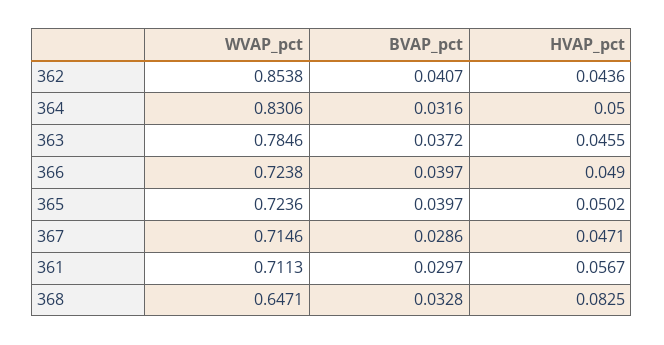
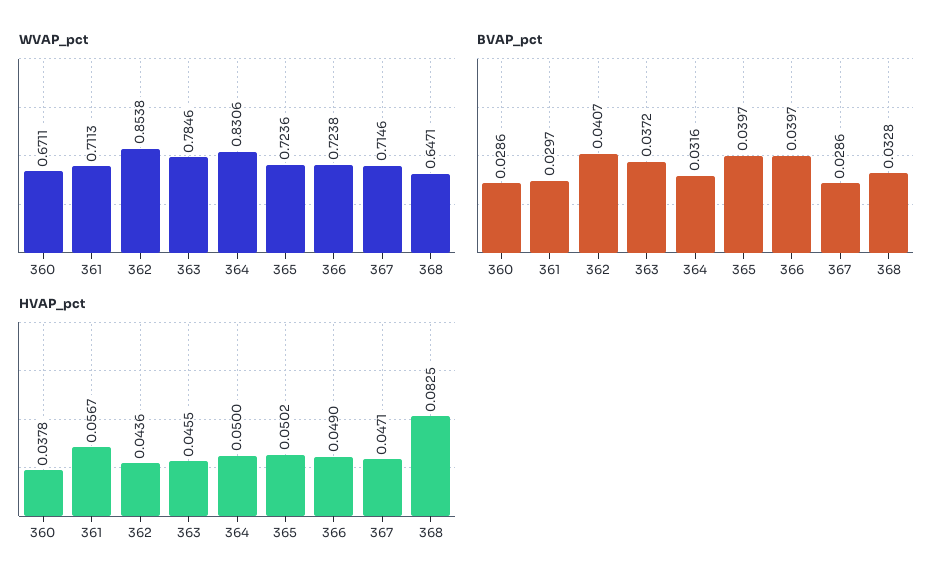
WVAP_pct, 360: none -> 0.6711
BVAP_pct, 360: none -> 0.0286
HVAP_pct, 360: none -> 0.0378

